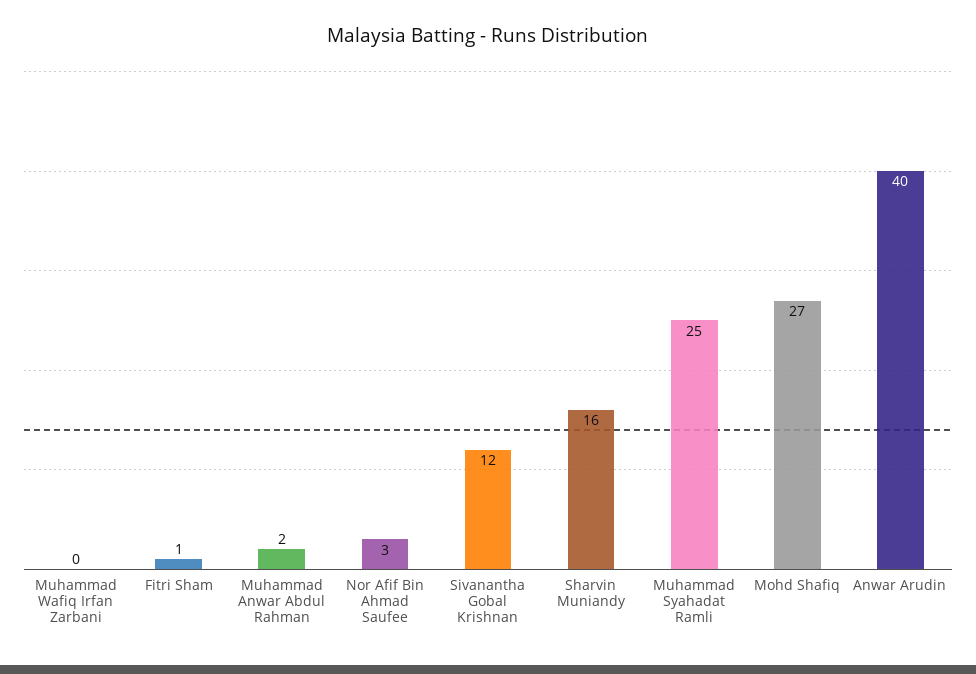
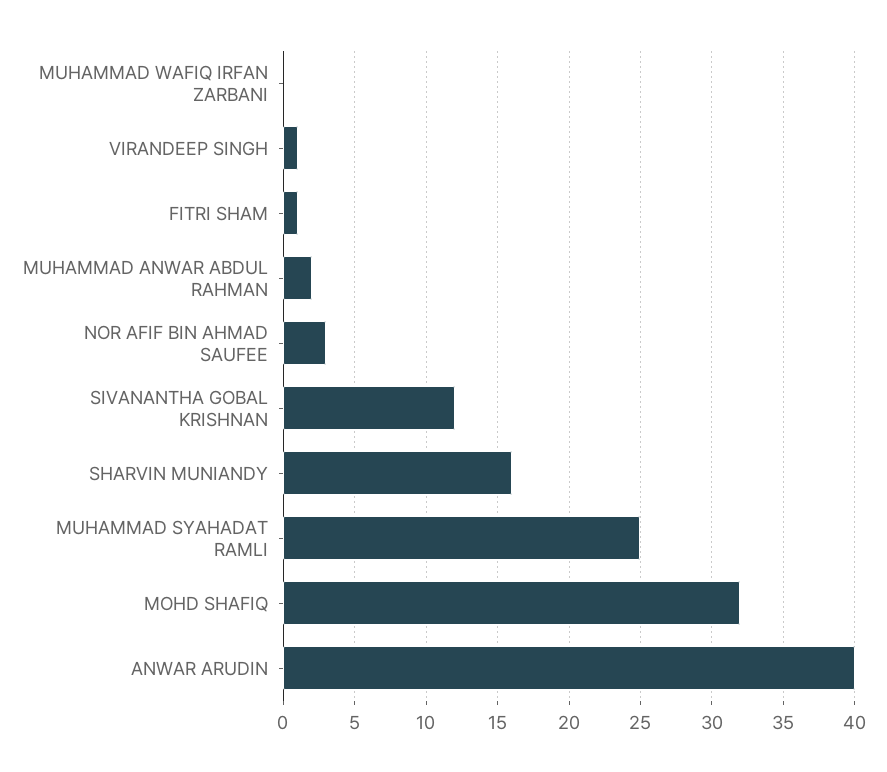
Mohd Shafiq: 27 -> 32
VIRANDEEP SINGH: none -> 1

